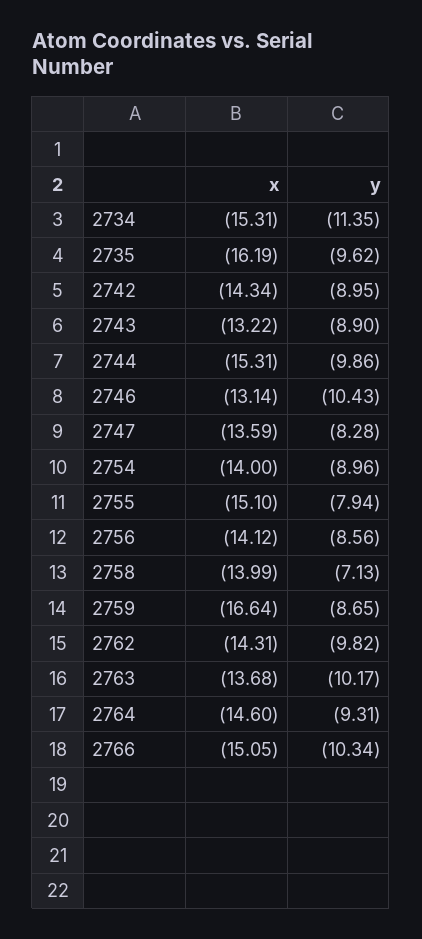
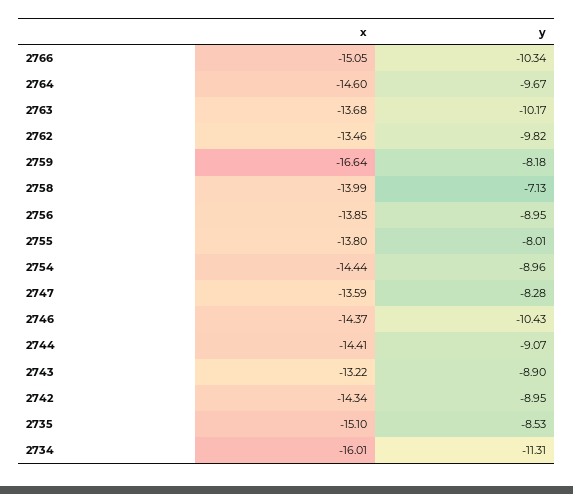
x, 2734: -15.31 -> -16.01
y, 2734: -11.35 -> -11.31
x, 2735: -16.19 -> -15.1
y, 2735: -9.62 -> -8.53
x, 2744: -15.31 -> -14.41
y, 2744: -9.86 -> -9.07
x, 2746: -13.14 -> -14.37
x, 2754: -14 -> -14.44
x, 2755: -15.1 -> -13.8
y, 2755: -7.94 -> -8.01
x, 2756: -14.12 -> -13.85
y, 2756: -8.56 -> -8.95
y, 2759: -8.65 -> -8.18
x, 2762: -14.31 -> -13.46
y, 2764: -9.31 -> -9.67

